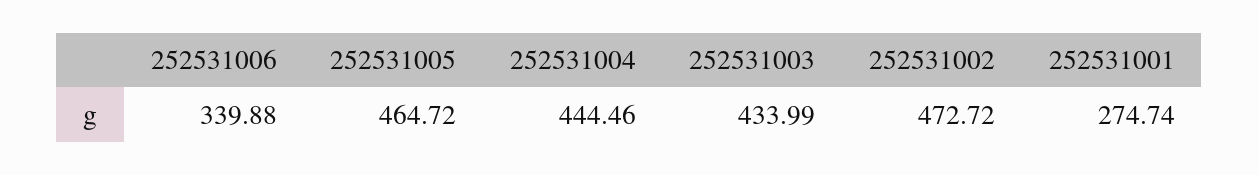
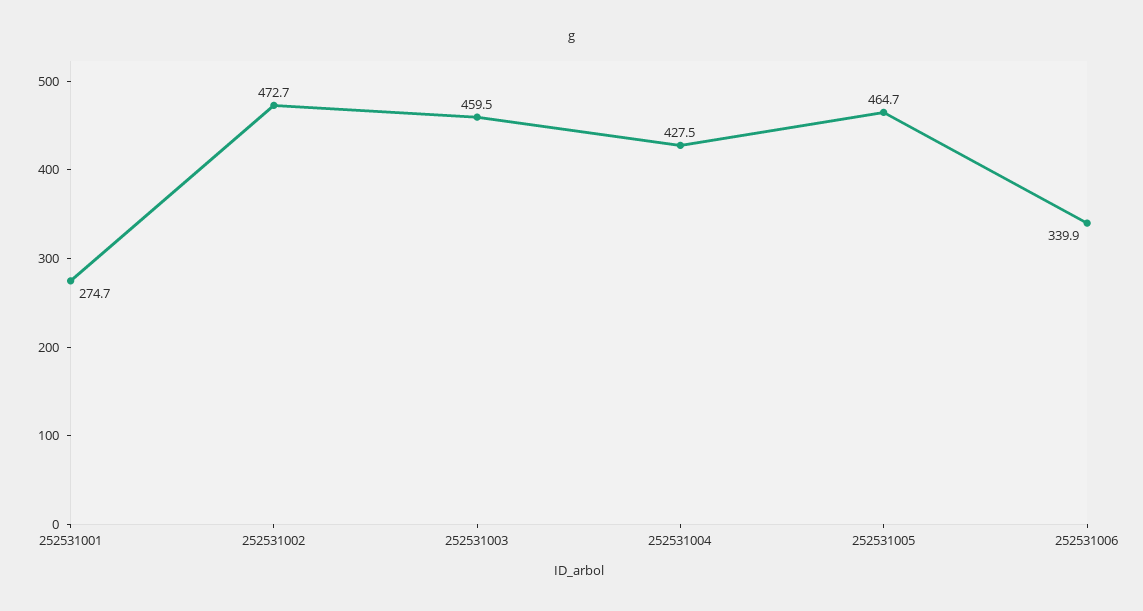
252531004: 444.46 -> 427.5
252531003: 433.99 -> 459.5

